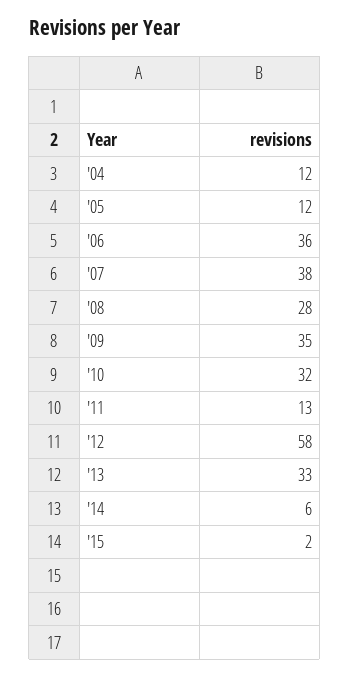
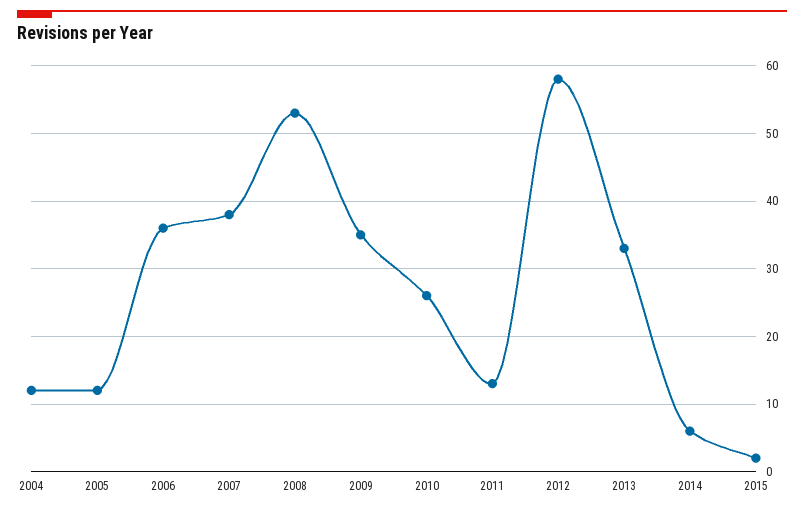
'08: 28 -> 53
'10: 32 -> 26

